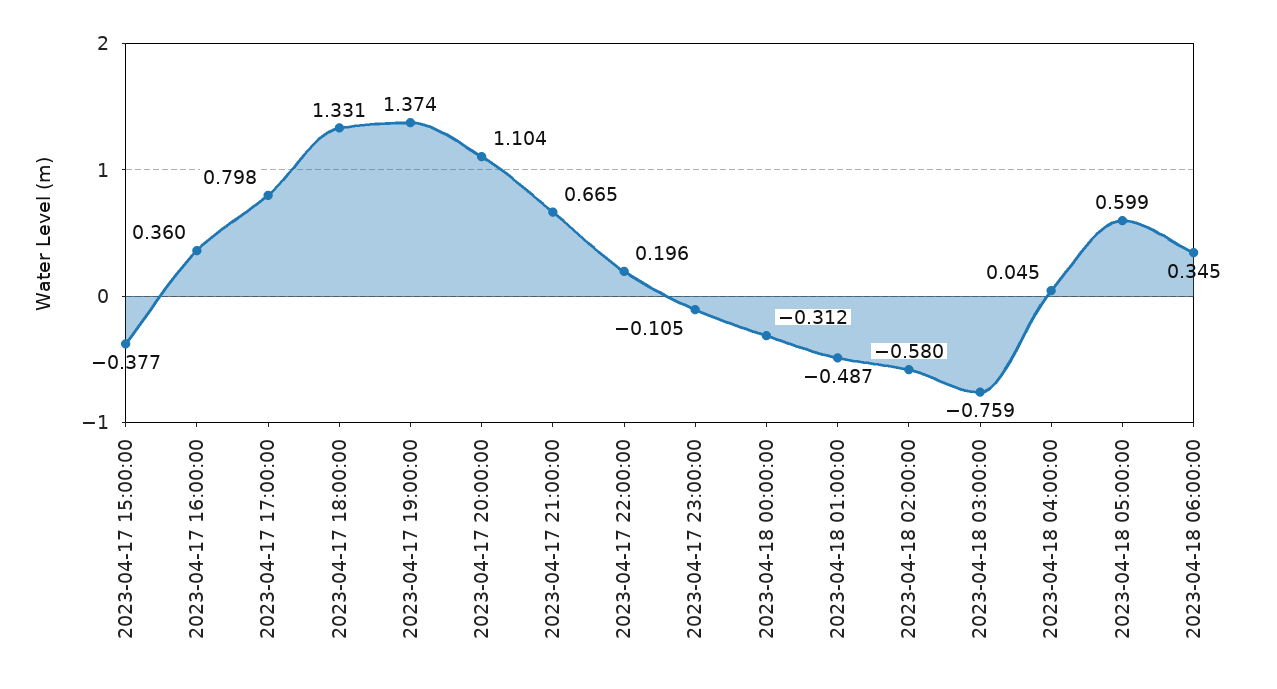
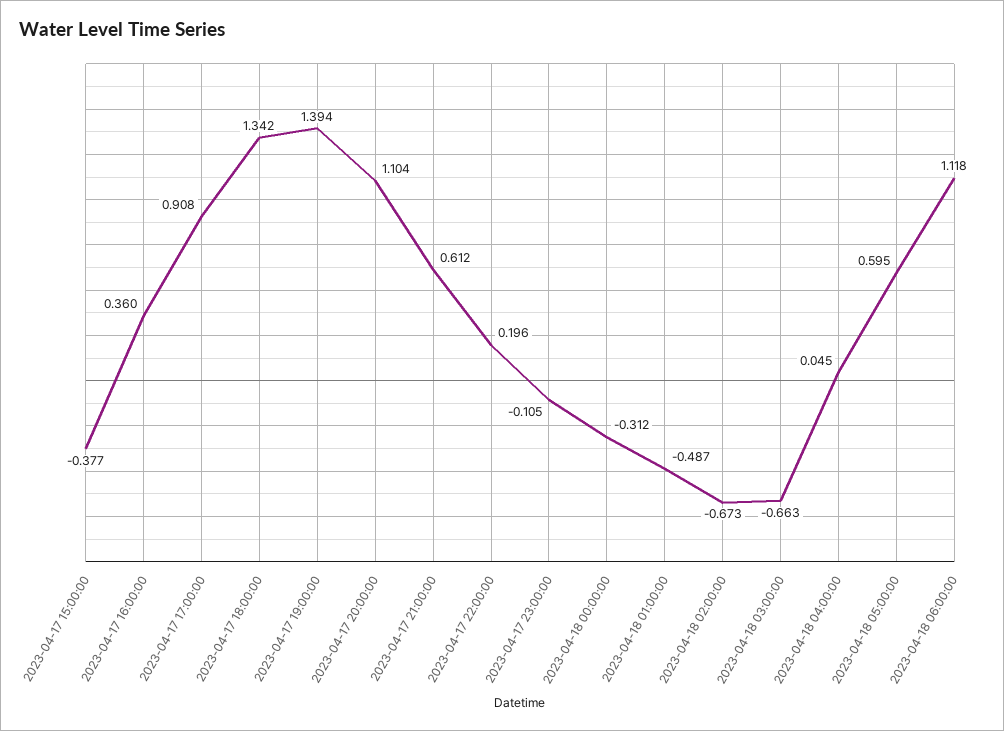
2023-04-17 17:00:00: 0.798 -> 0.908
2023-04-17 18:00:00: 1.331 -> 1.342
2023-04-17 19:00:00: 1.374 -> 1.394
2023-04-17 21:00:00: 0.665 -> 0.612
2023-04-18 02:00:00: -0.58 -> -0.673
2023-04-18 03:00:00: -0.759 -> -0.663
2023-04-18 05:00:00: 0.599 -> 0.595
2023-04-18 06:00:00: 0.345 -> 1.118

